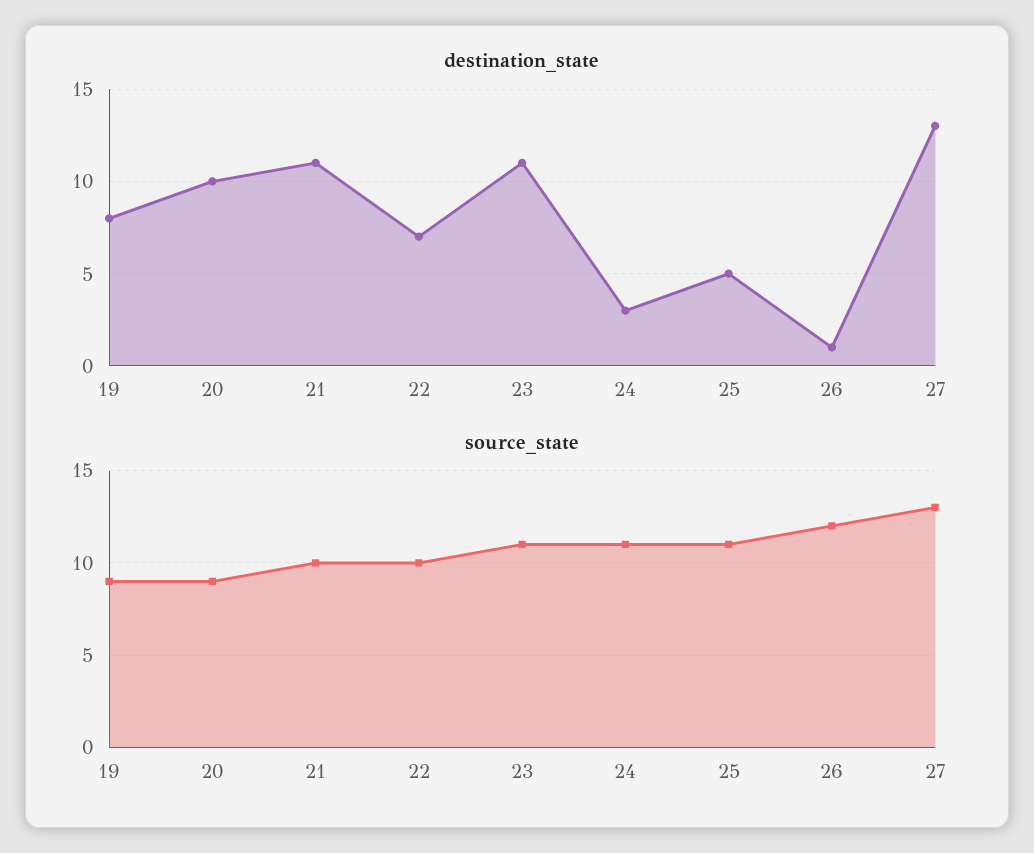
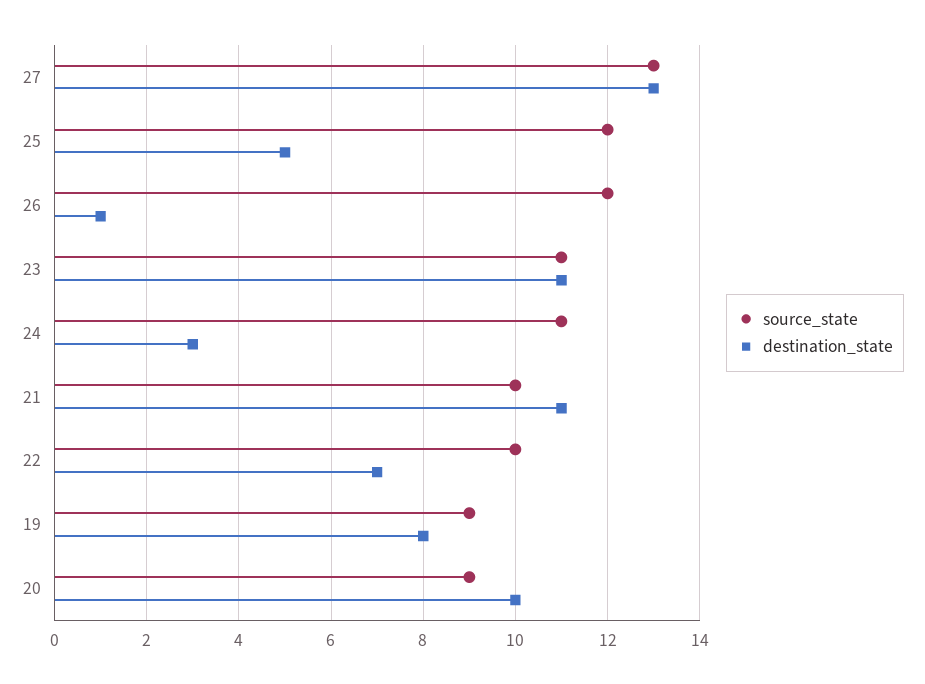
source_state, 25: 11 -> 12

